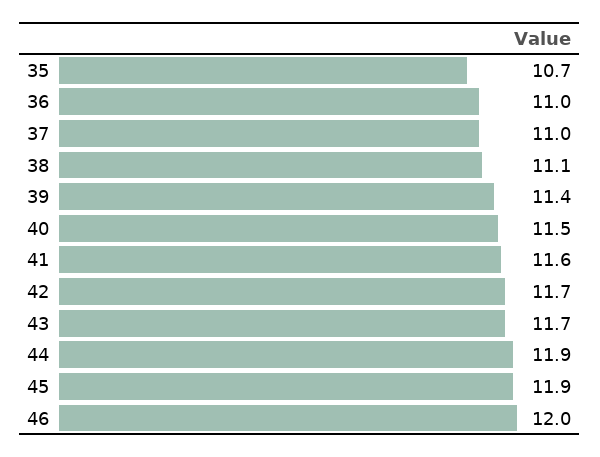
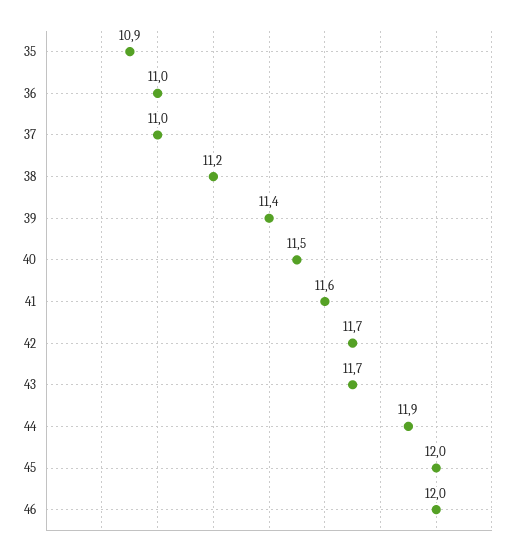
35: 10.7 -> 10.9
38: 11.1 -> 11.2
45: 11.9 -> 12

